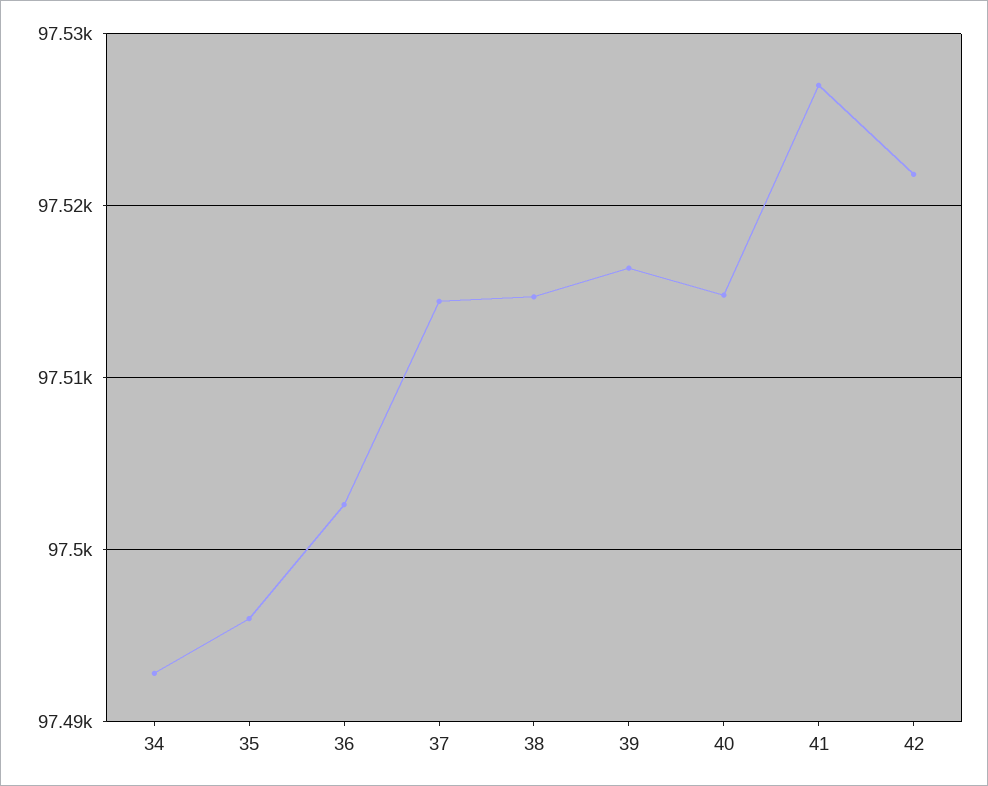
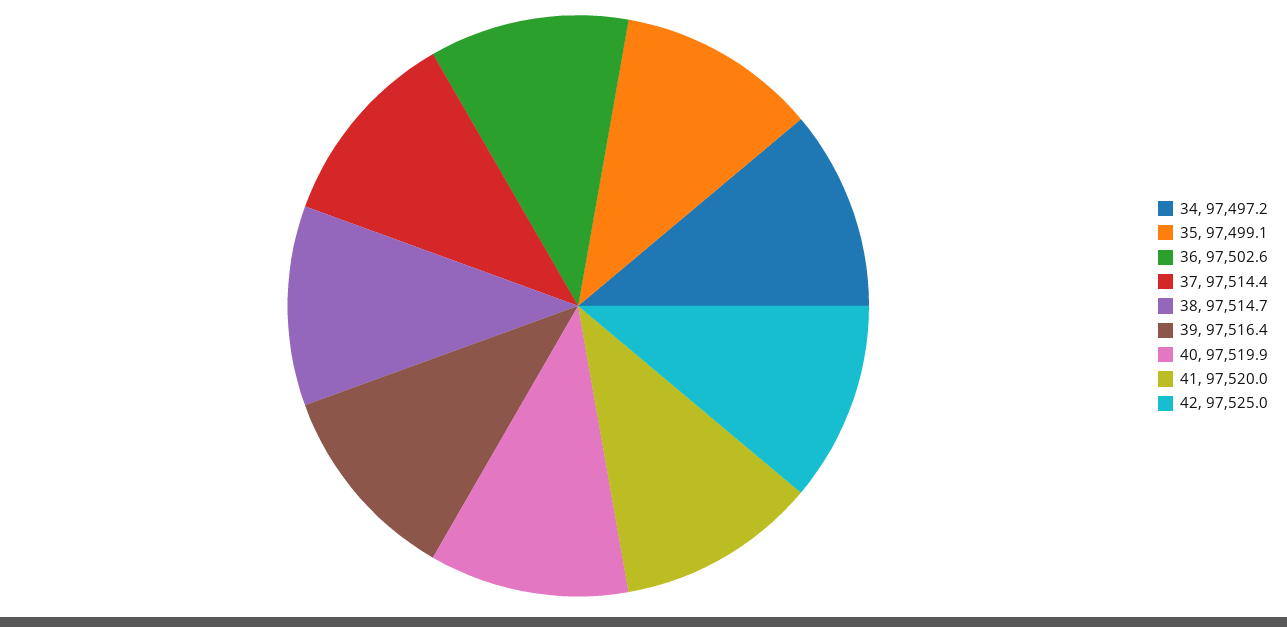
34: 97493 -> 97497.2
35: 97496 -> 97499.1
40: 97515 -> 97519.9
41: 97527 -> 97520
42: 97522 -> 97525

